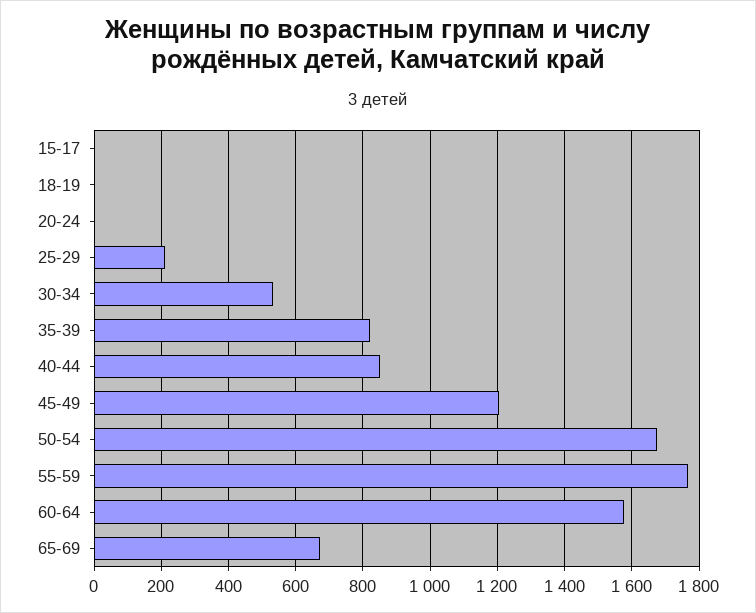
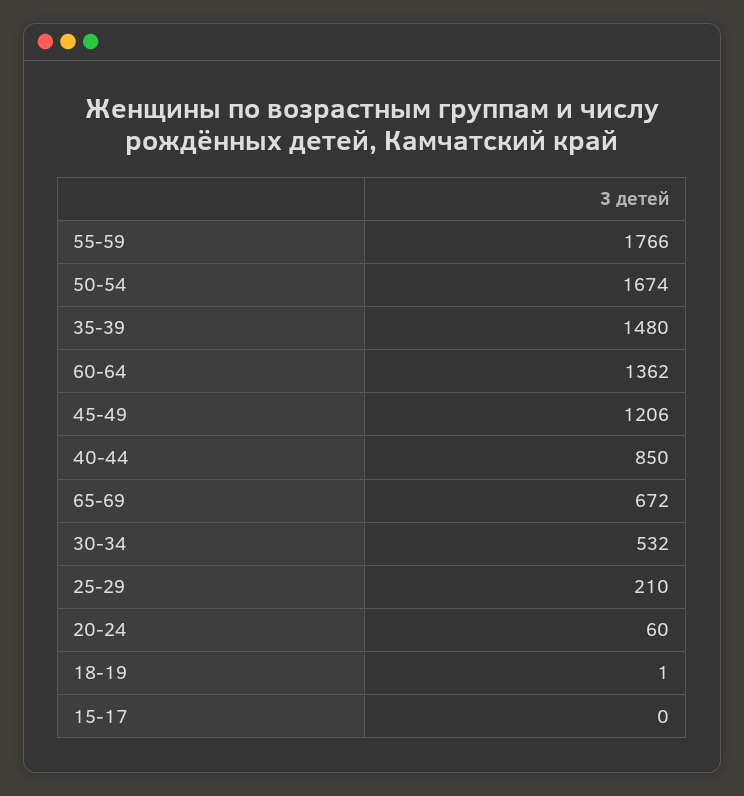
20-24: 0 -> 60
35-39: 820 -> 1480
60-64: 1580 -> 1362

